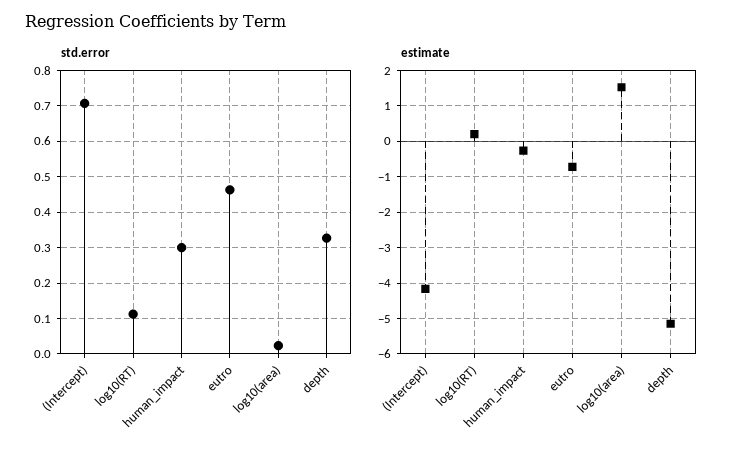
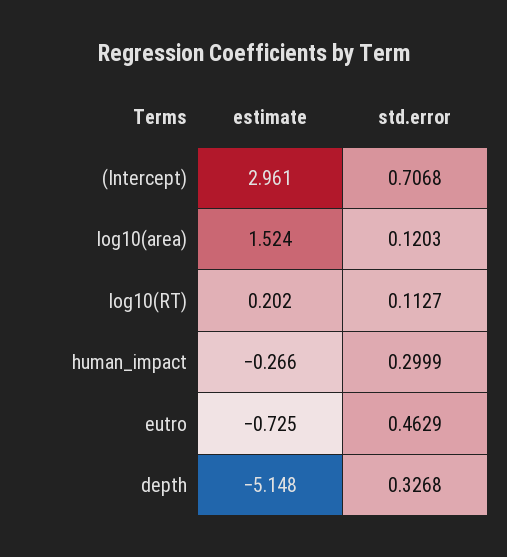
std.error, log10(area): 0.02 -> 0.1203
estimate, (Intercept): -4.2 -> 2.961

